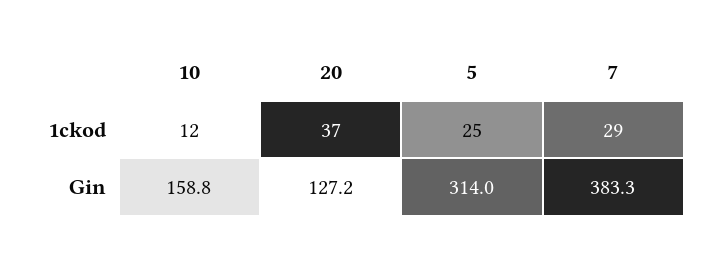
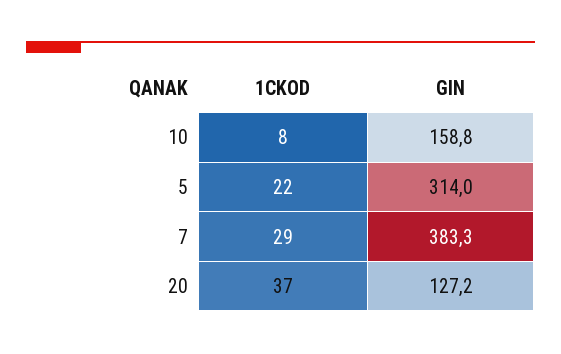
10, 1ckod: 12 -> 8
5, 1ckod: 25 -> 22

